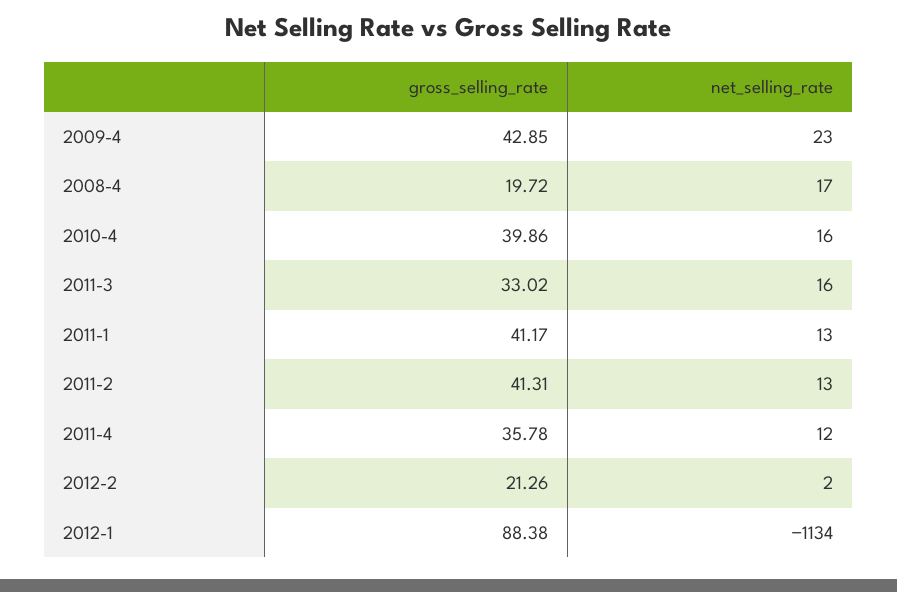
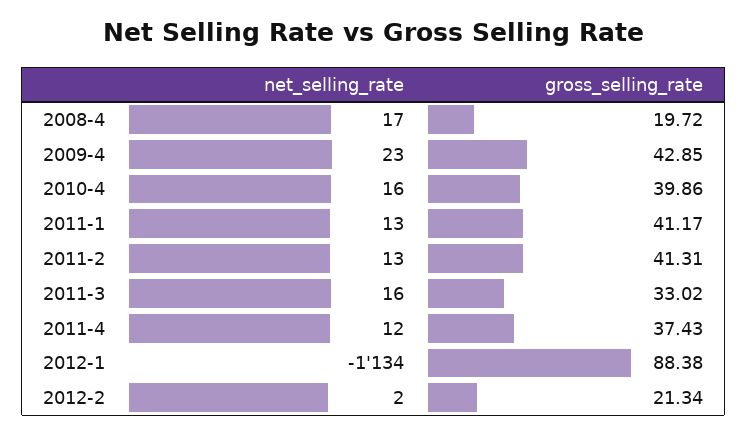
gross_selling_rate, 2011-4: 35.78 -> 37.43
gross_selling_rate, 2012-2: 21.26 -> 21.34

